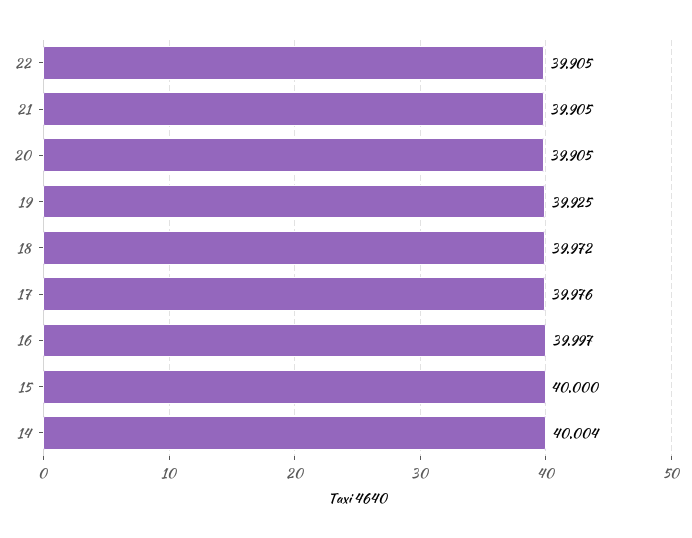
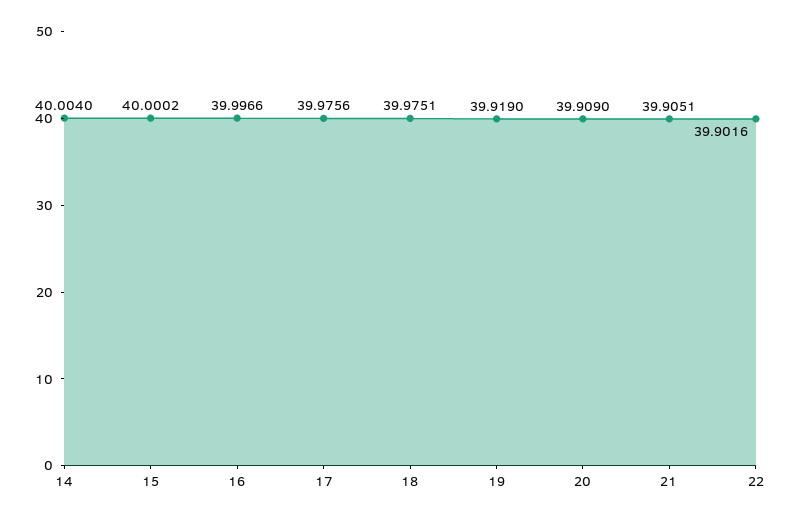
22: 39.905 -> 39.9016
20: 39.905 -> 39.909
19: 39.925 -> 39.919
18: 39.972 -> 39.9751

